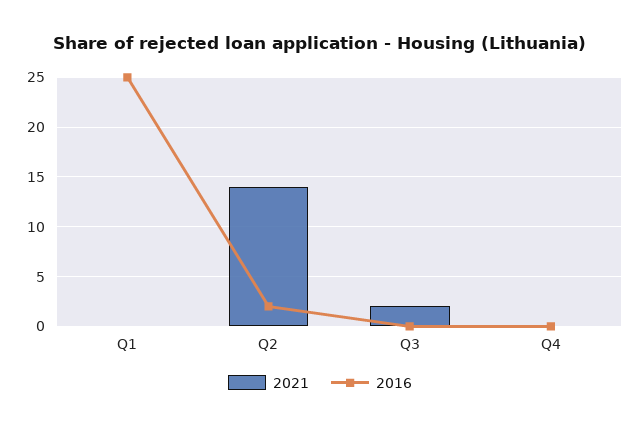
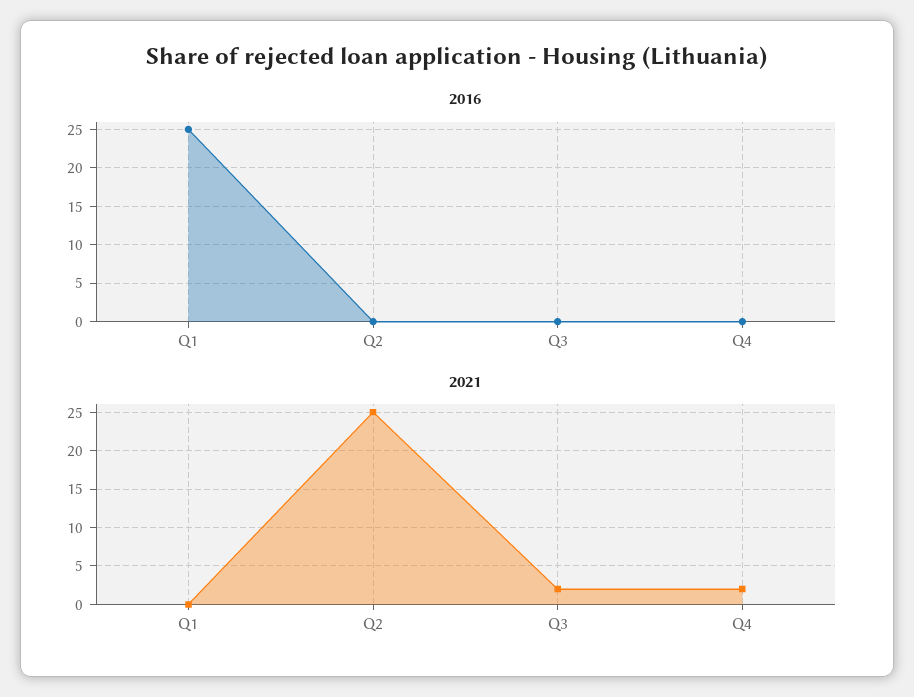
2021, Q2: 14 -> 25
2016, Q2: 2 -> 0
2021, Q4: 0 -> 2

